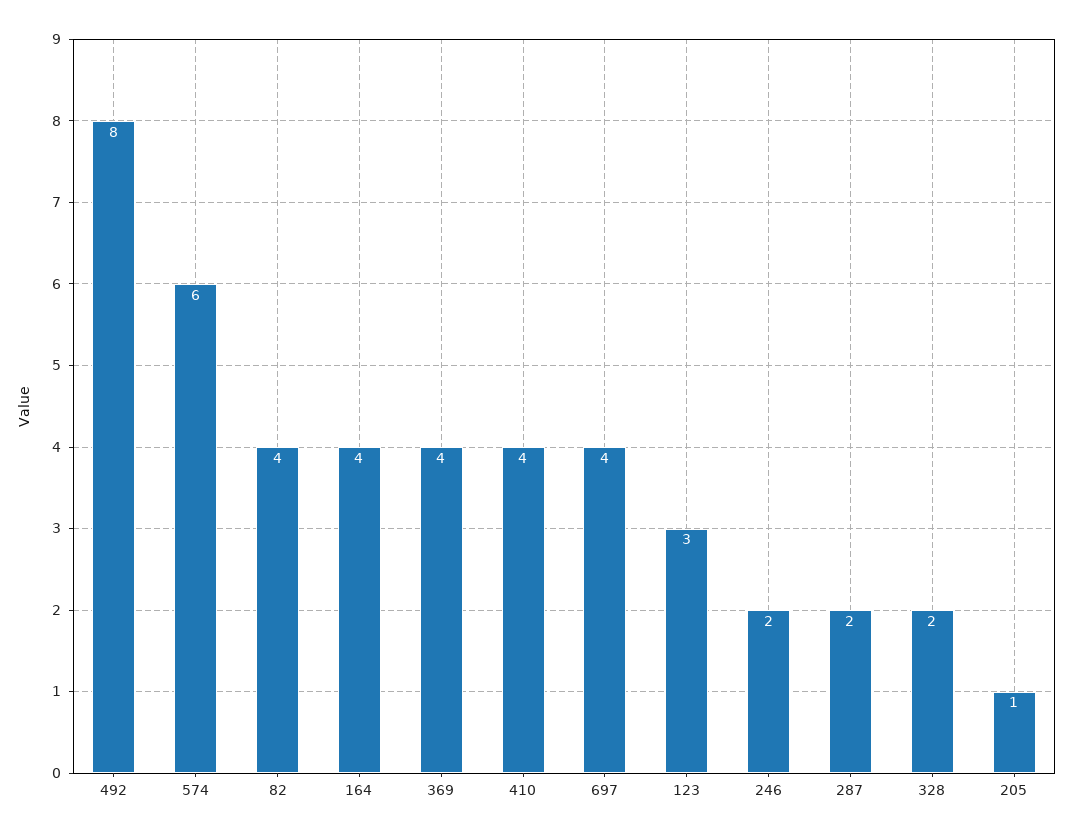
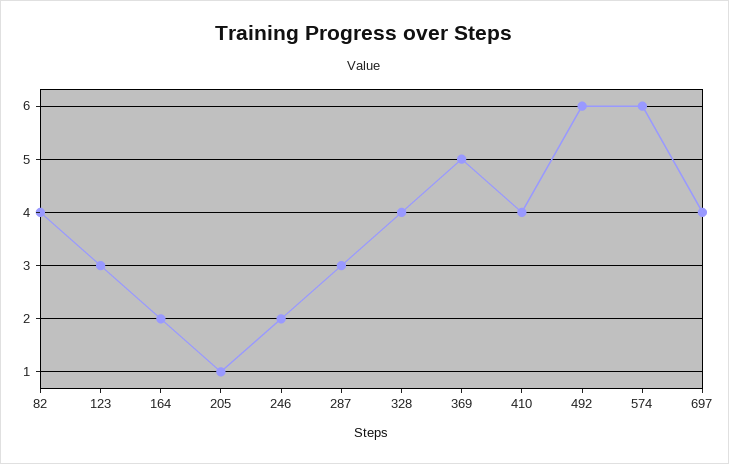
492: 8 -> 6
164: 4 -> 2
369: 4 -> 5
287: 2 -> 3
328: 2 -> 4

